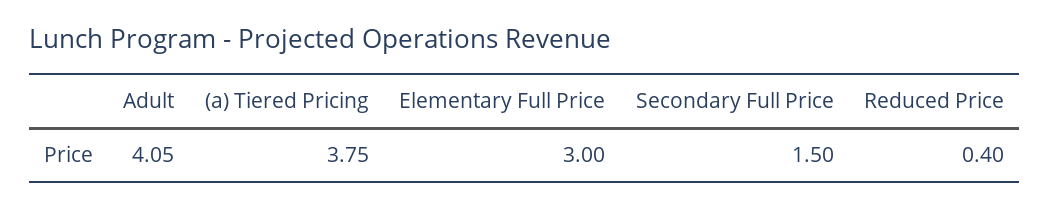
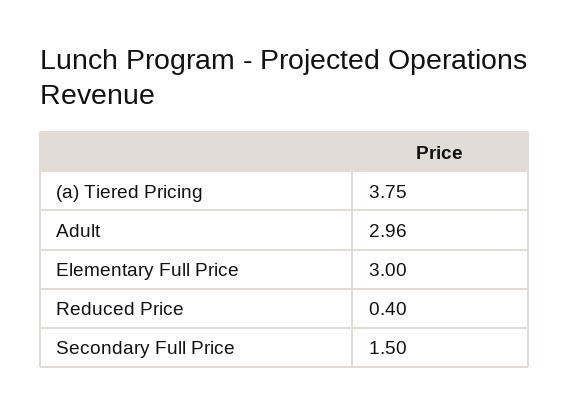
Adult: 4.05 -> 2.96

